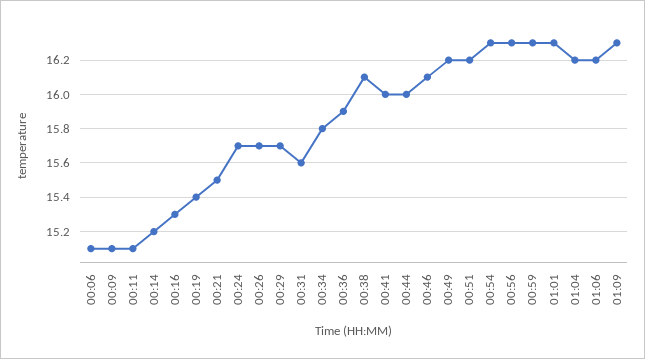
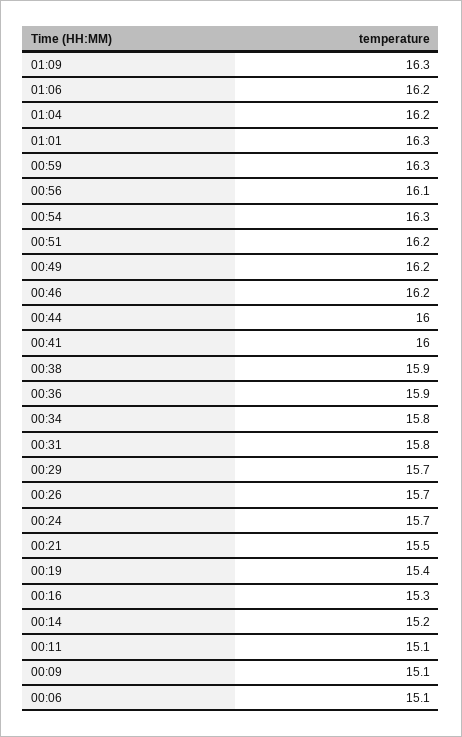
00:31: 15.6 -> 15.8
00:38: 16.1 -> 15.9
00:46: 16.1 -> 16.2
00:56: 16.3 -> 16.1

